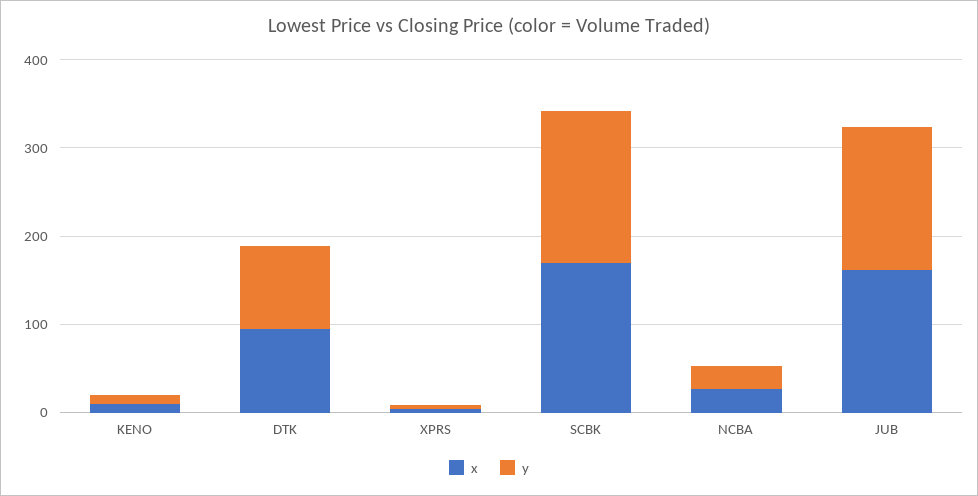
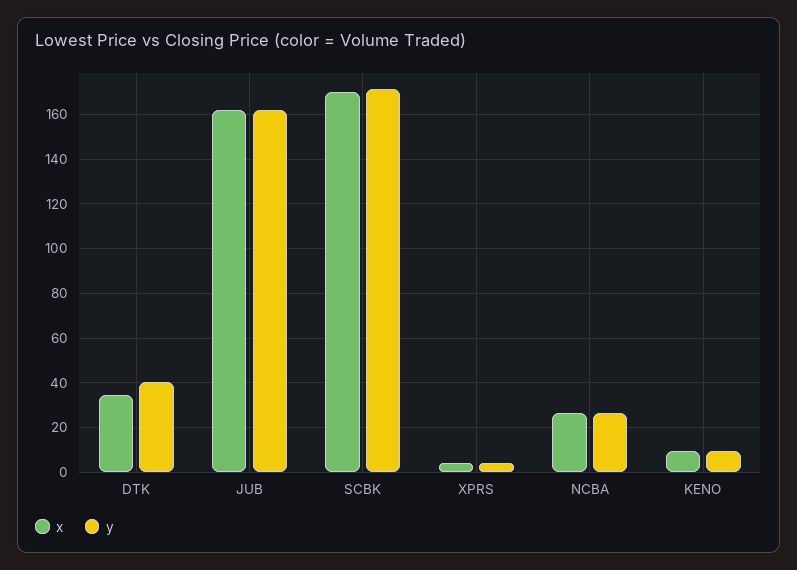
x, DTK: 100 -> 35
y, DTK: 100 -> 40

